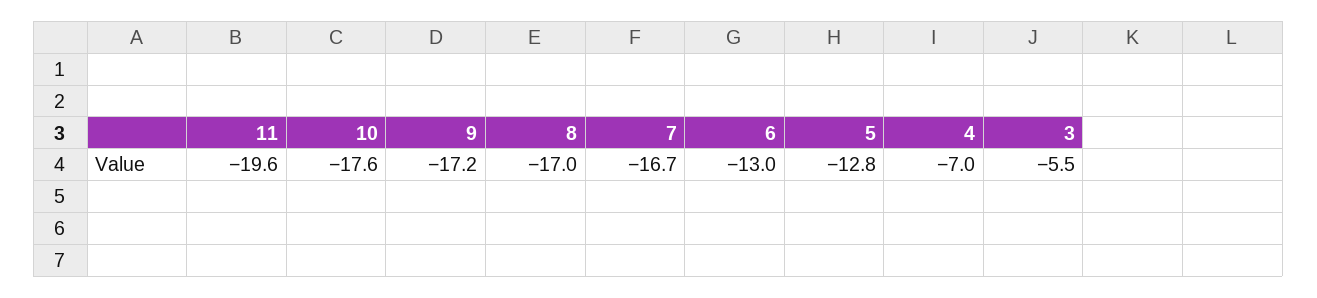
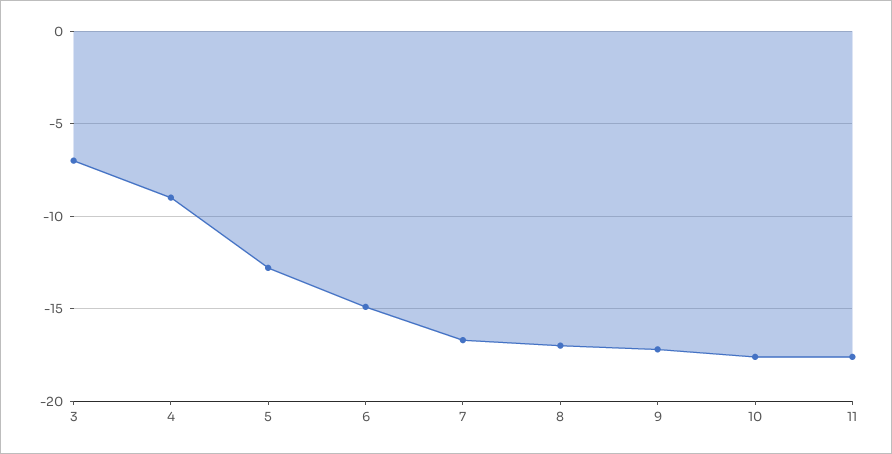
11: -19.6 -> -17.5
6: -13 -> -15
4: -7 -> -9
3: -5.5 -> -7

